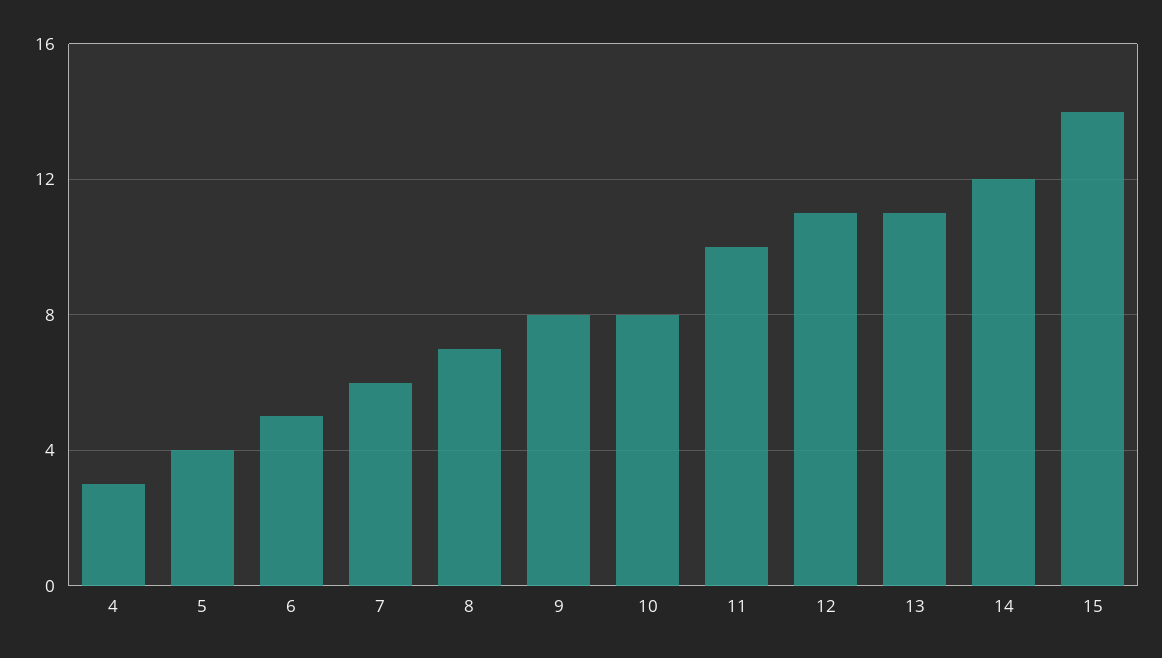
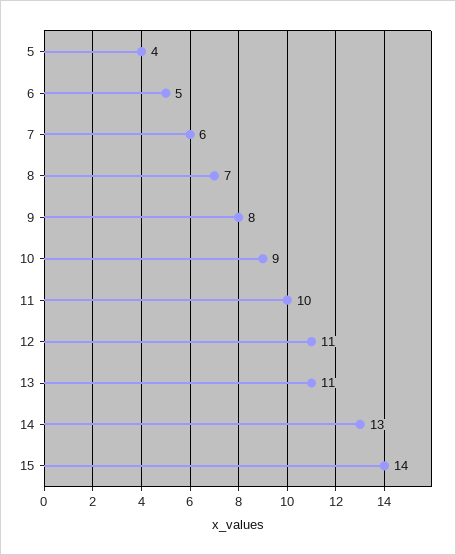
4: 3 -> none
10: 8 -> 9
14: 12 -> 13

